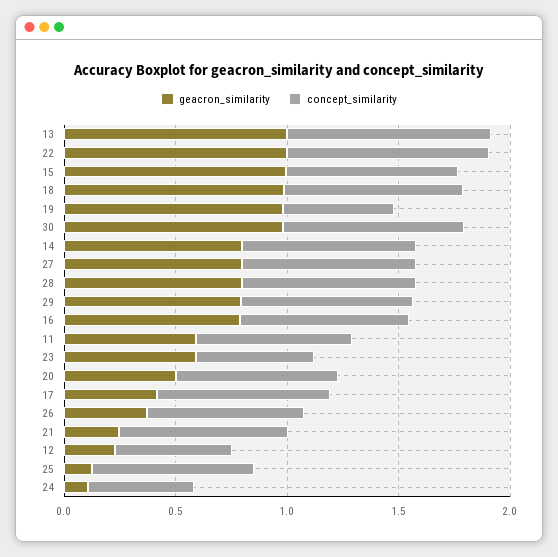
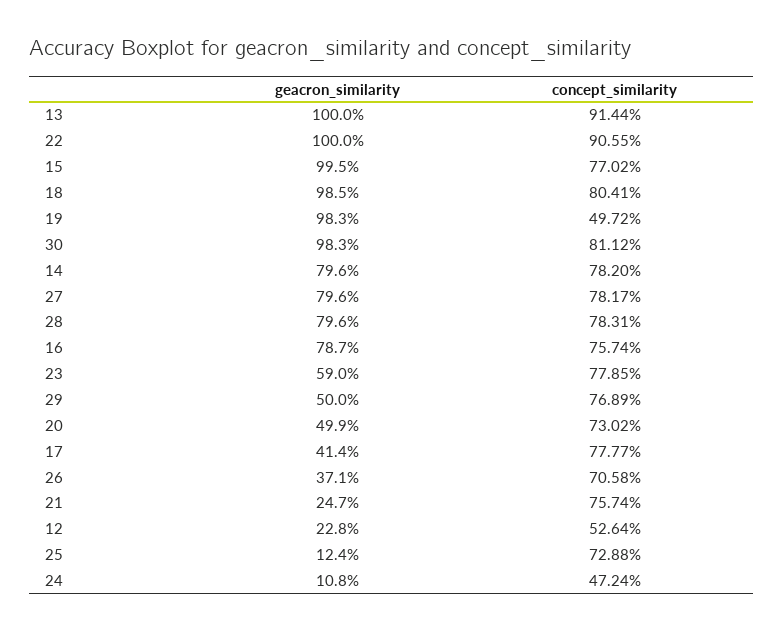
geacron_similarity, 29: 0.8 -> 0.5
geacron_similarity, 11: 0.6 -> none
concept_similarity, 11: 0.7 -> none
concept_similarity, 23: 0.5 -> 0.7785

